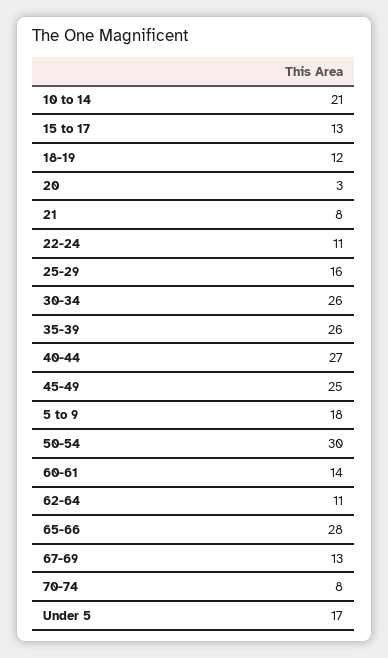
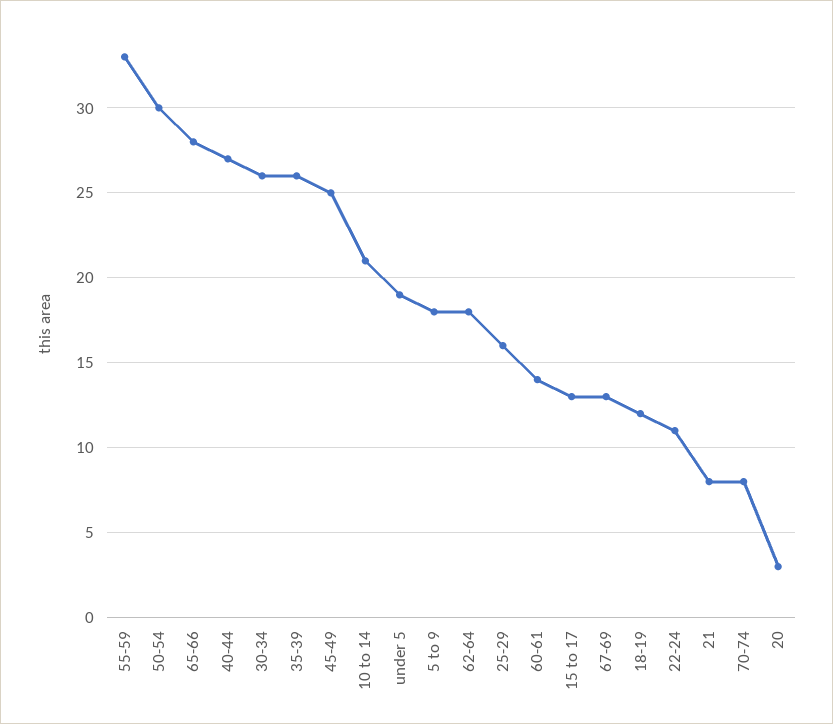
62-64: 11 -> 18
Under 5: 17 -> 19
55-59: none -> 33

